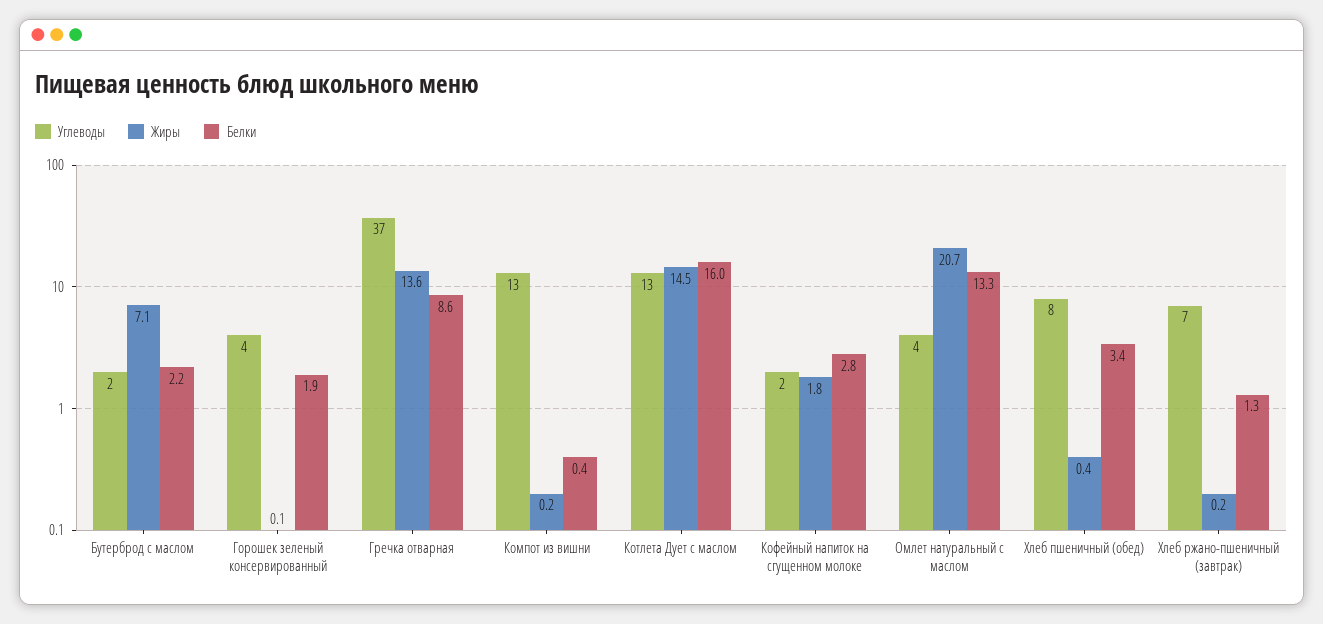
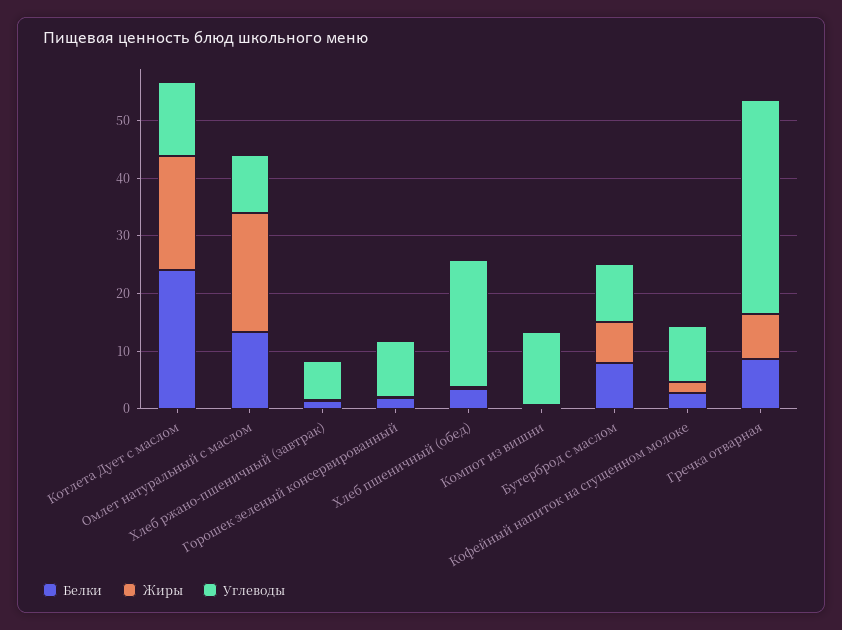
Углеводы, Бутерброд с маслом: 2 -> 10
Белки, Бутерброд с маслом: 2.2 -> 8
Углеводы, Горошек зеленый консервированный: 4 -> 10
Жиры, Гречка отварная: 13.6 -> 8
Жиры, Котлета Дует с маслом: 14.5 -> 20
Белки, Котлета Дует с маслом: 16 -> 24
Углеводы, Кофейный напиток на сгущенном молоке: 2 -> 10
Углеводы, Омлет натуральный с маслом: 4 -> 10
Углеводы, Хлеб пшеничный (обед): 8 -> 22

